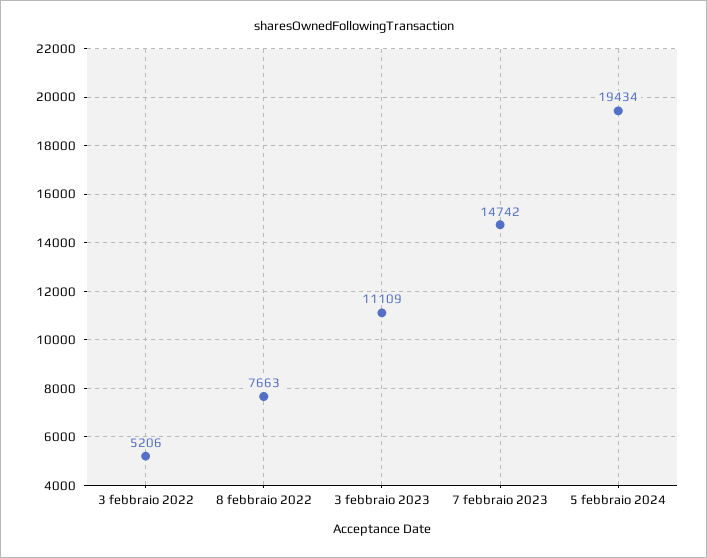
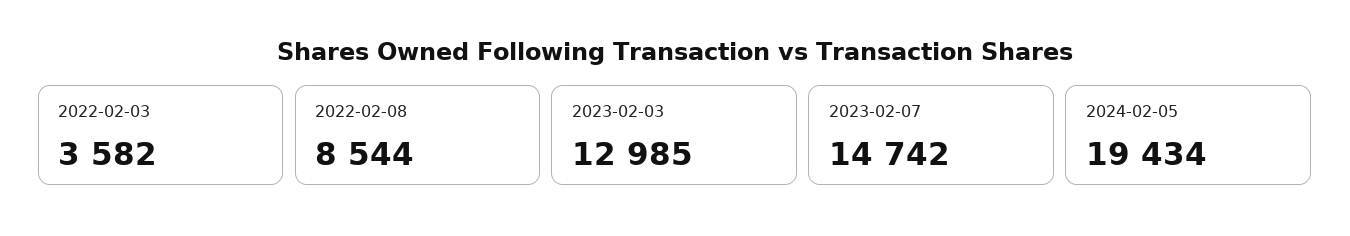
3 febbraio 2022: 5206 -> 3582
8 febbraio 2022: 7663 -> 8544
3 febbraio 2023: 11109 -> 12985

